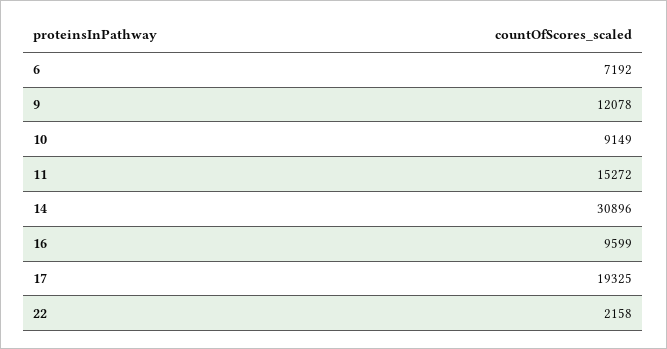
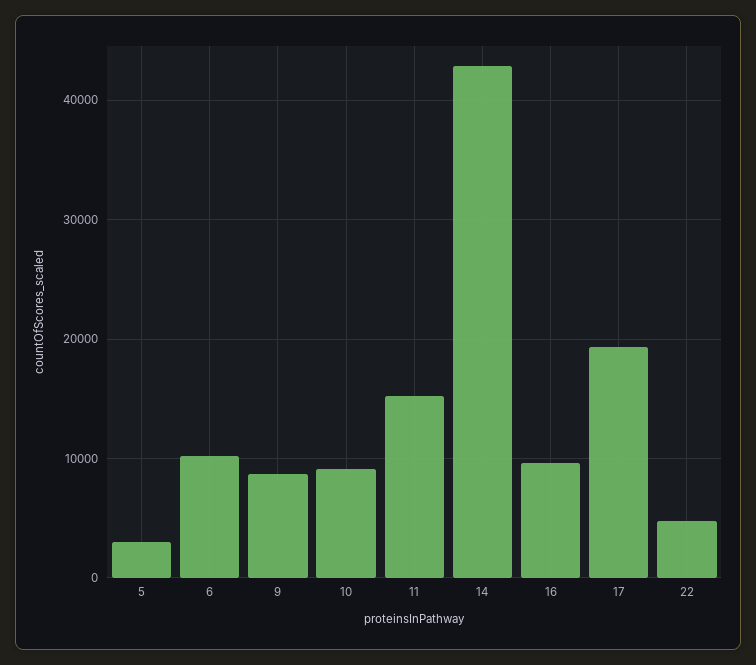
6: 7192 -> 10000
9: 12078 -> 9000
14: 30896 -> 43000
22: 2158 -> 5000
5: none -> 3000

